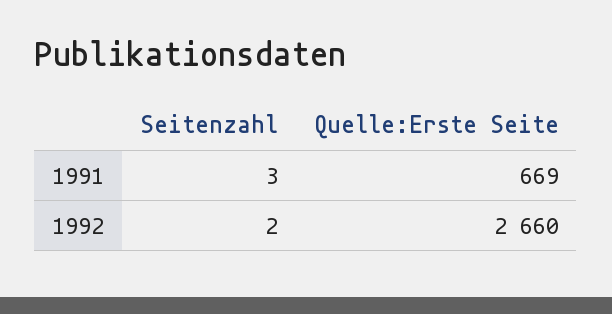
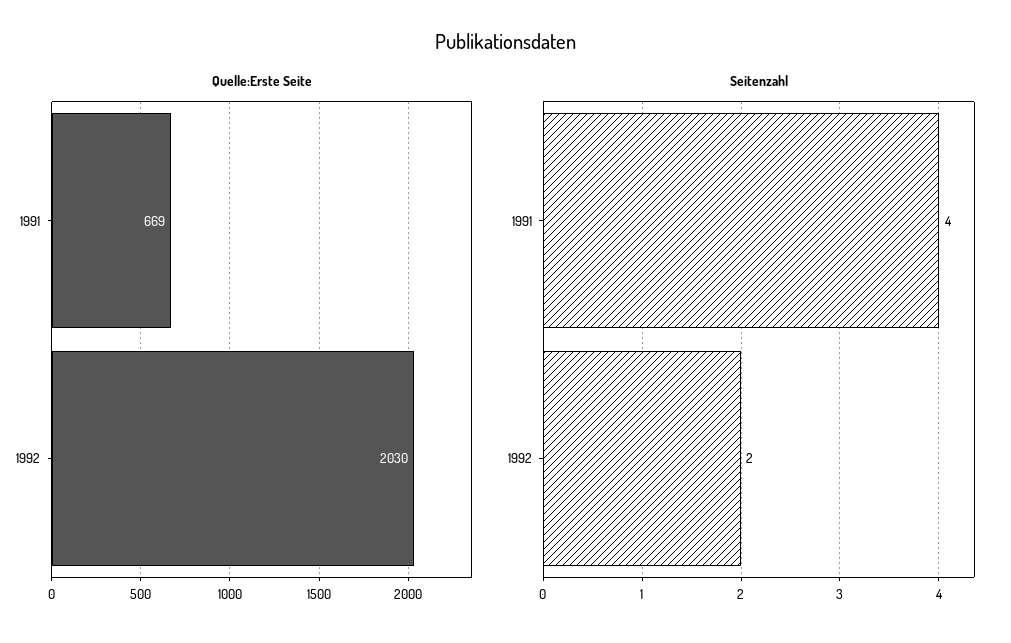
Seitenzahl, 1991: 3 -> 4
Quelle:Erste Seite, 1992: 2660 -> 2030

